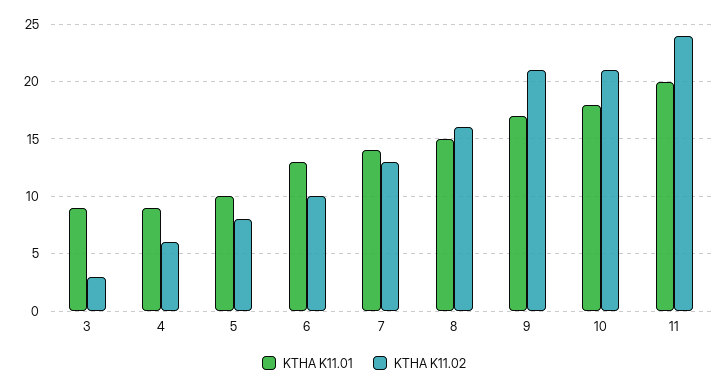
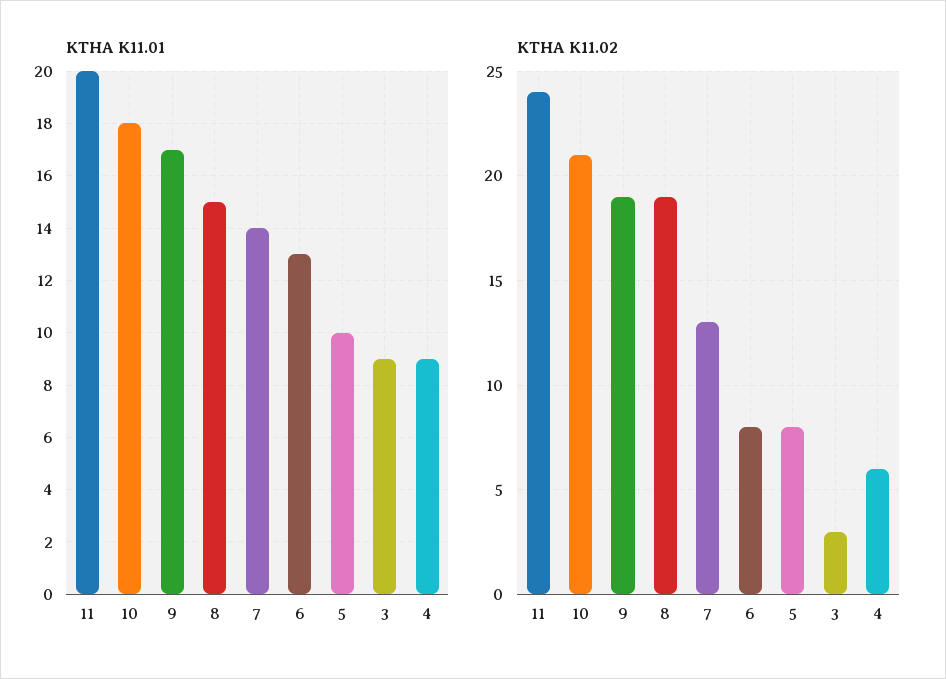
KTHA K11.02, 6: 10 -> 8
KTHA K11.02, 8: 16 -> 19
KTHA K11.02, 9: 21 -> 19

